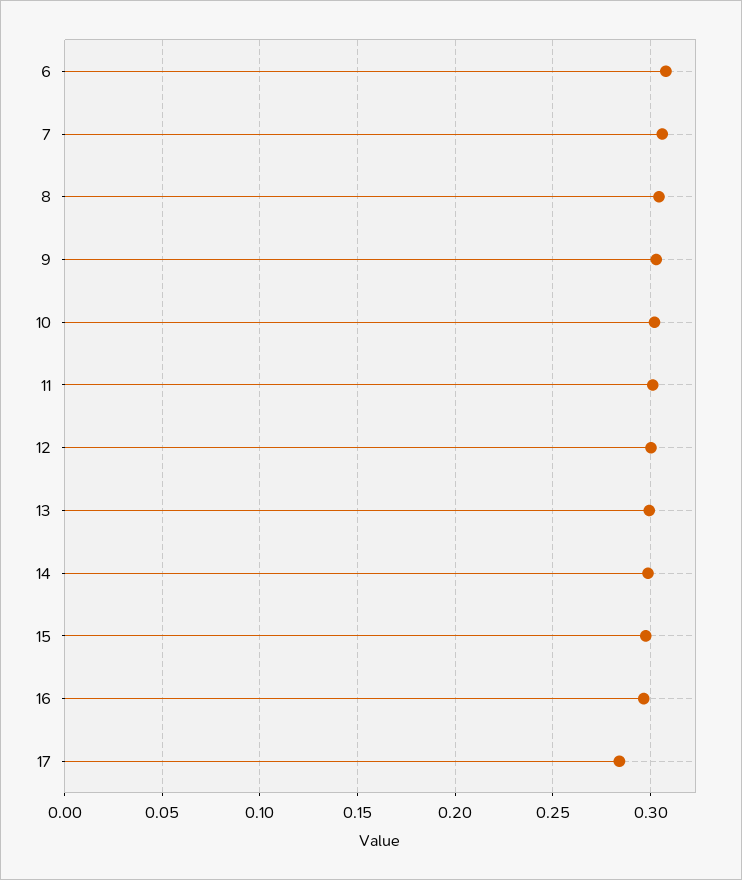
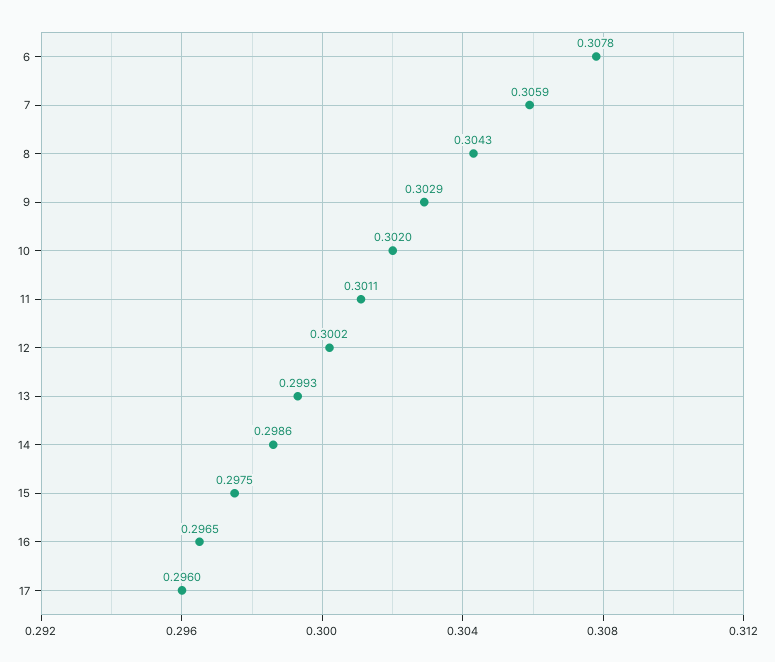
17: 0.285 -> 0.296

